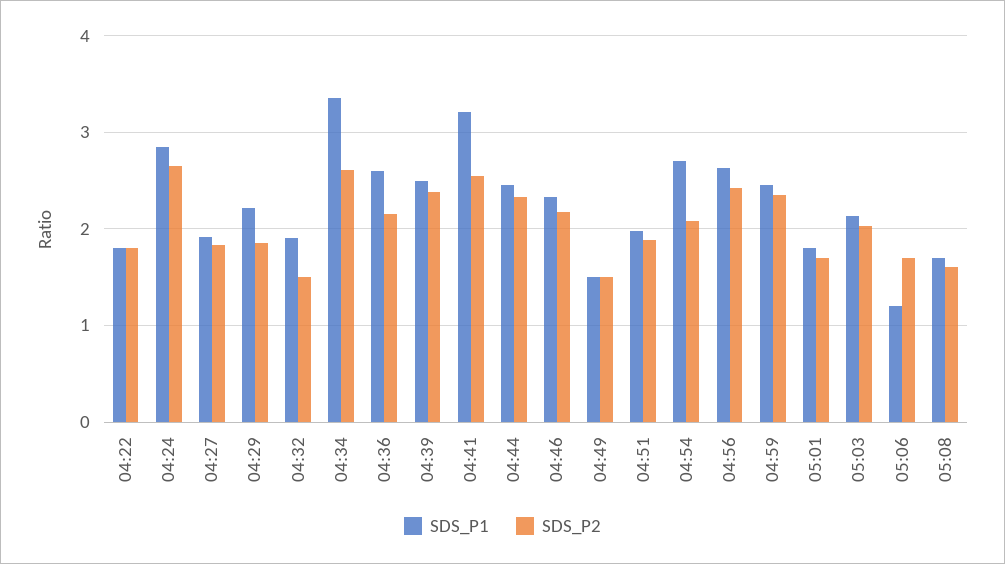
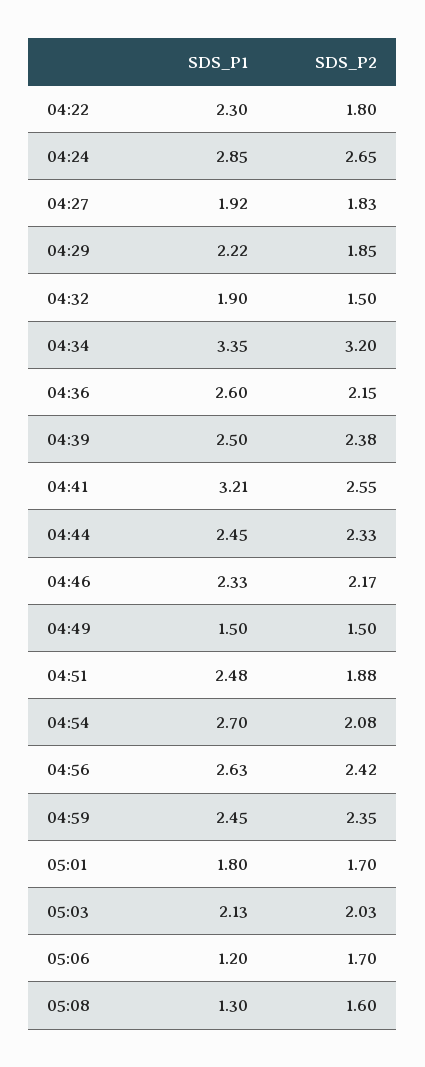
SDS_P1, 04:22: 1.8 -> 2.3
SDS_P2, 04:34: 2.6 -> 3.2
SDS_P1, 04:51: 2 -> 2.48
SDS_P1, 05:08: 1.7 -> 1.3

